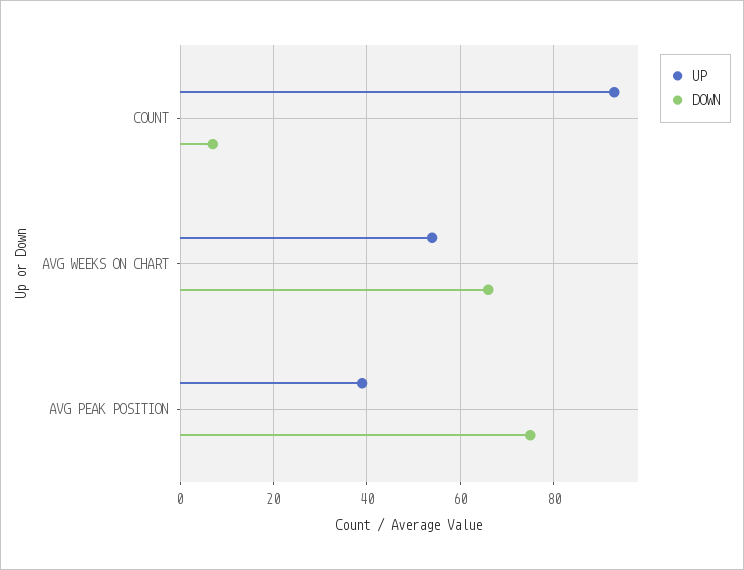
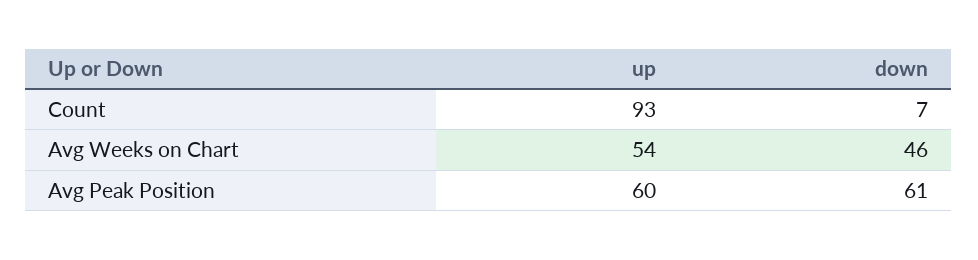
DOWN, AVG WEEKS ON CHART: 65 -> 46
UP, AVG PEAK POSITION: 40 -> 60
DOWN, AVG PEAK POSITION: 75 -> 61

